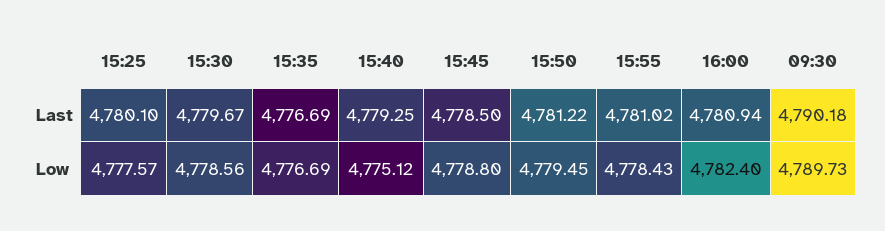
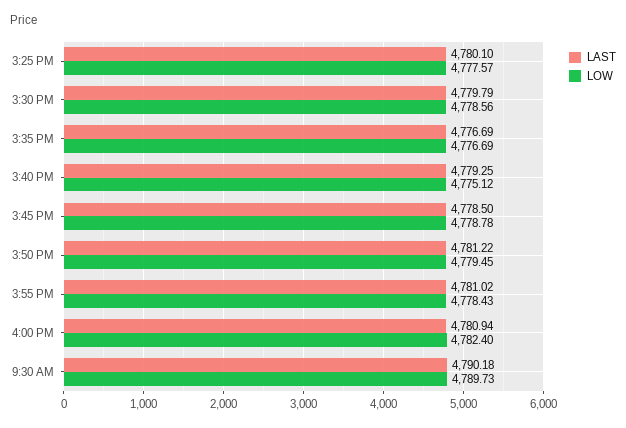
Last, 15:30: 4779.67 -> 4779.79
Low, 15:45: 4778.8 -> 4778.78

